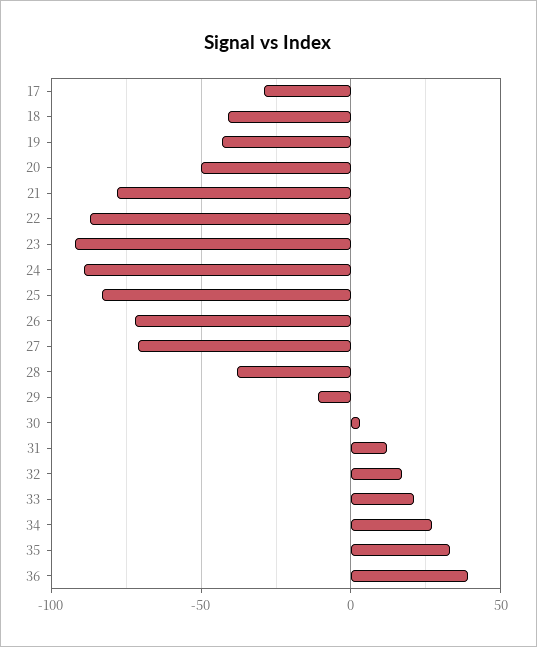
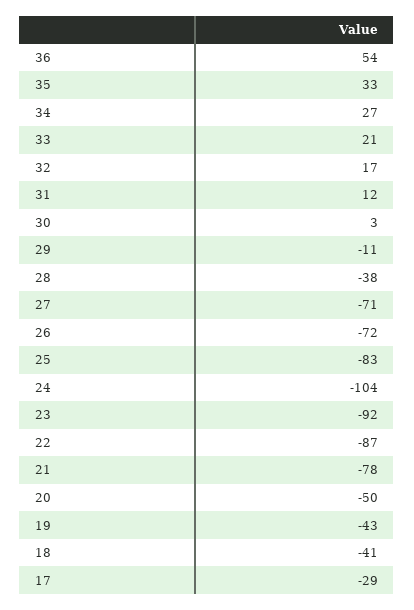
24: -90 -> -104
36: 40 -> 54

